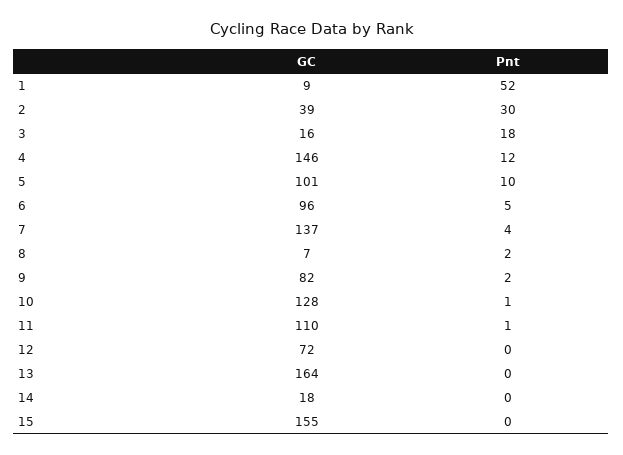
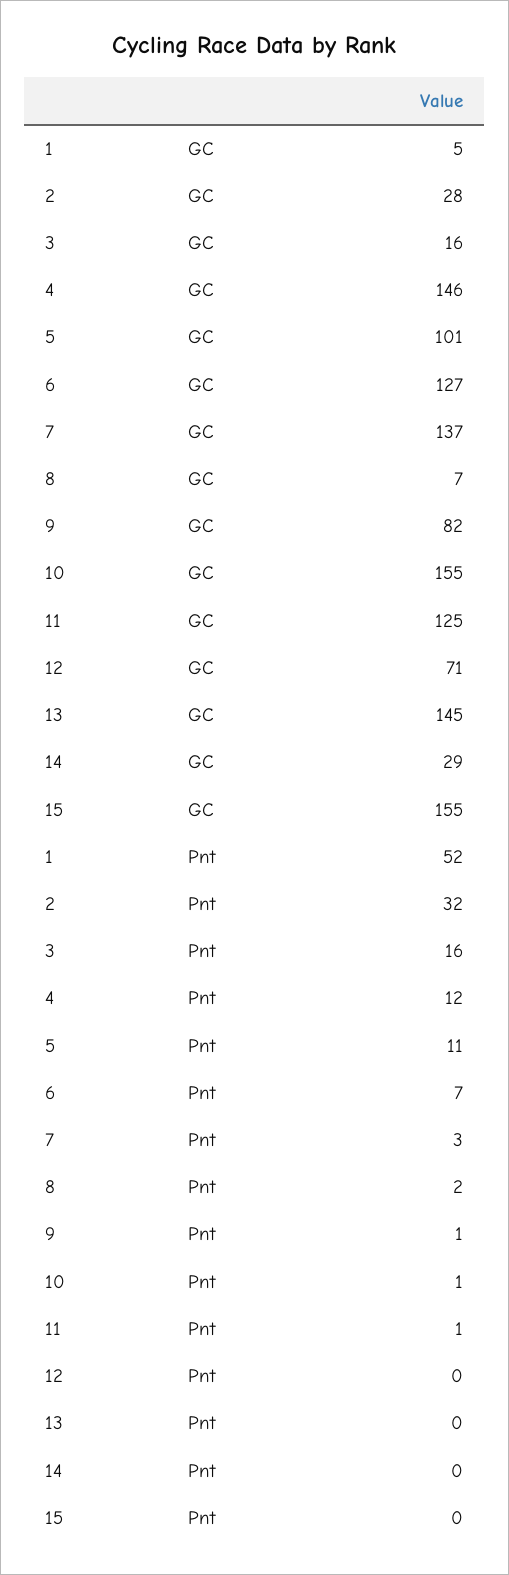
GC, 1: 9 -> 5
GC, 2: 39 -> 28
Pnt, 2: 30 -> 32
Pnt, 3: 18 -> 16
Pnt, 5: 10 -> 11
GC, 6: 96 -> 127
Pnt, 6: 5 -> 7
Pnt, 7: 4 -> 3
Pnt, 9: 2 -> 1
GC, 10: 128 -> 155
GC, 11: 110 -> 125
GC, 12: 72 -> 71
GC, 13: 164 -> 145
GC, 14: 18 -> 29

